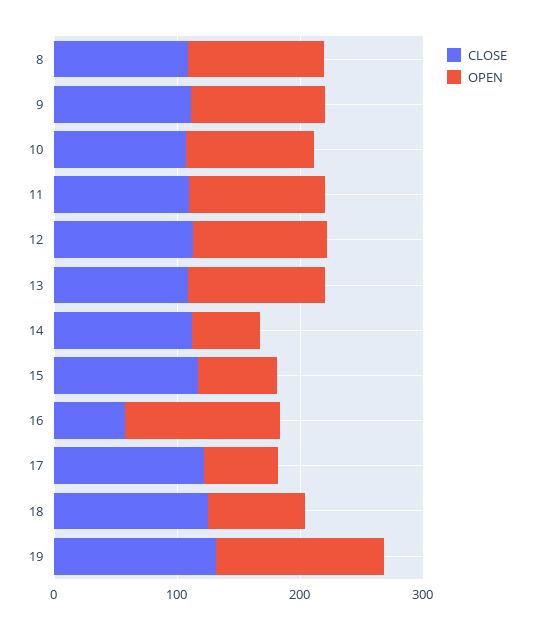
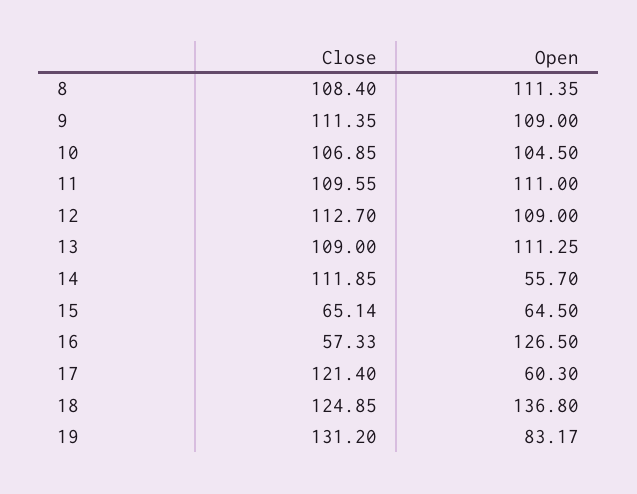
CLOSE, 15: 120 -> 65.14
OPEN, 18: 80 -> 136.8
OPEN, 19: 140 -> 83.17

